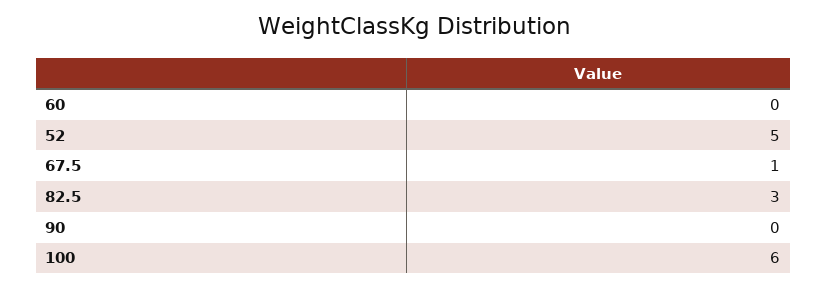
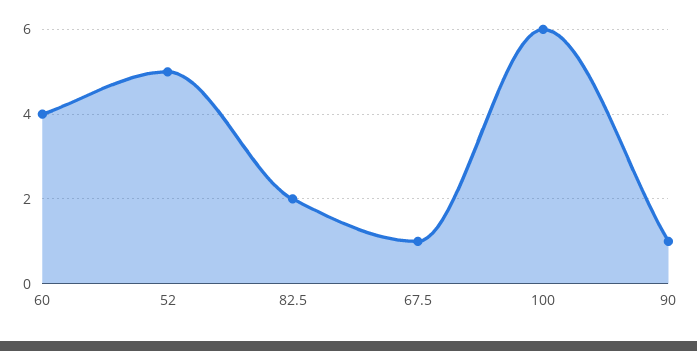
60: 0 -> 4
82.5: 3 -> 2
90: 0 -> 1

